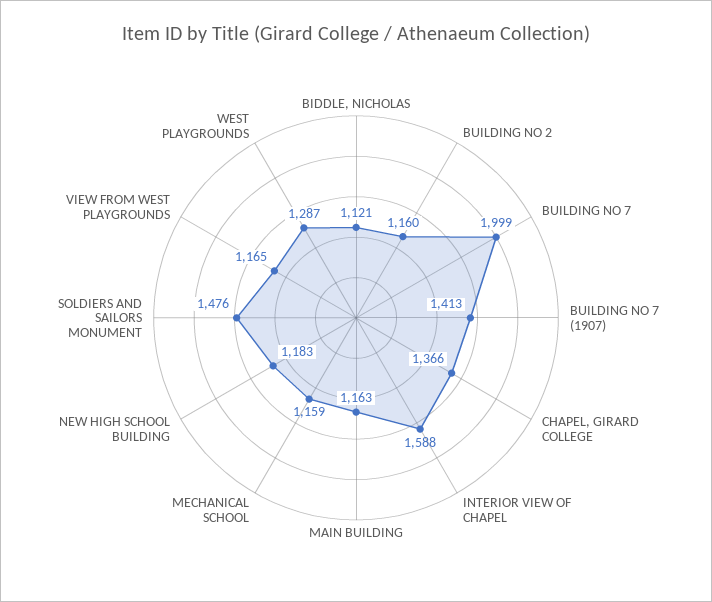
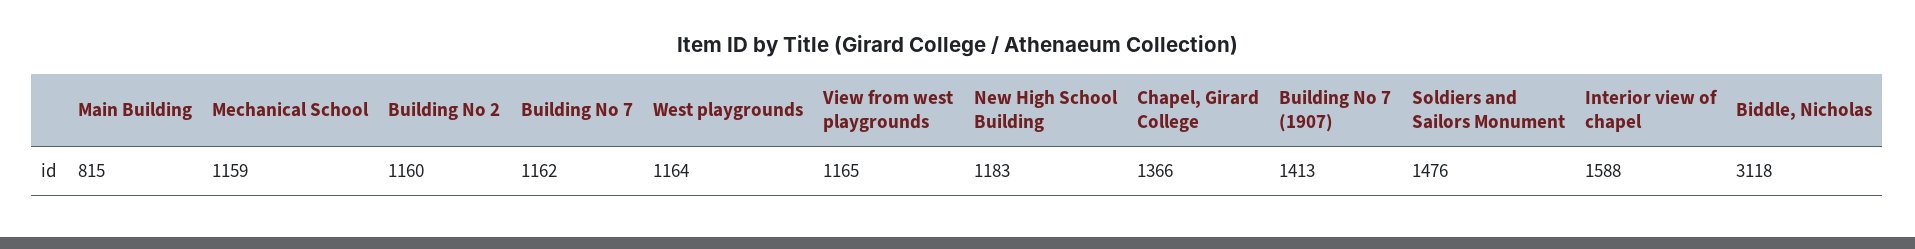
BIDDLE, NICHOLAS: 1121 -> 3118
BUILDING NO 7: 1999 -> 1162
MAIN BUILDING: 1163 -> 815
WEST PLAYGROUNDS: 1287 -> 1164

